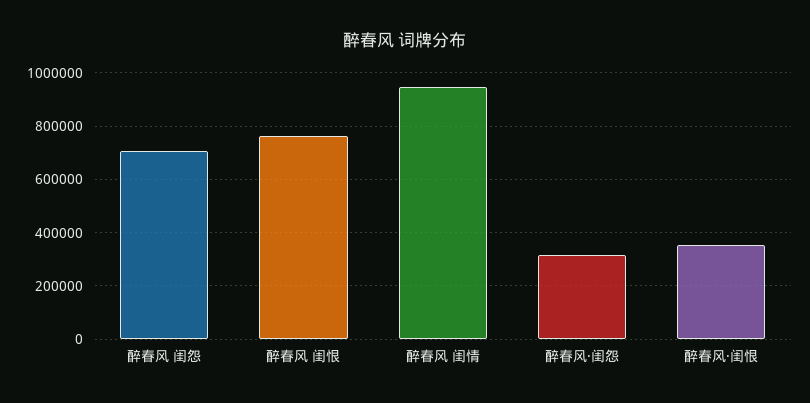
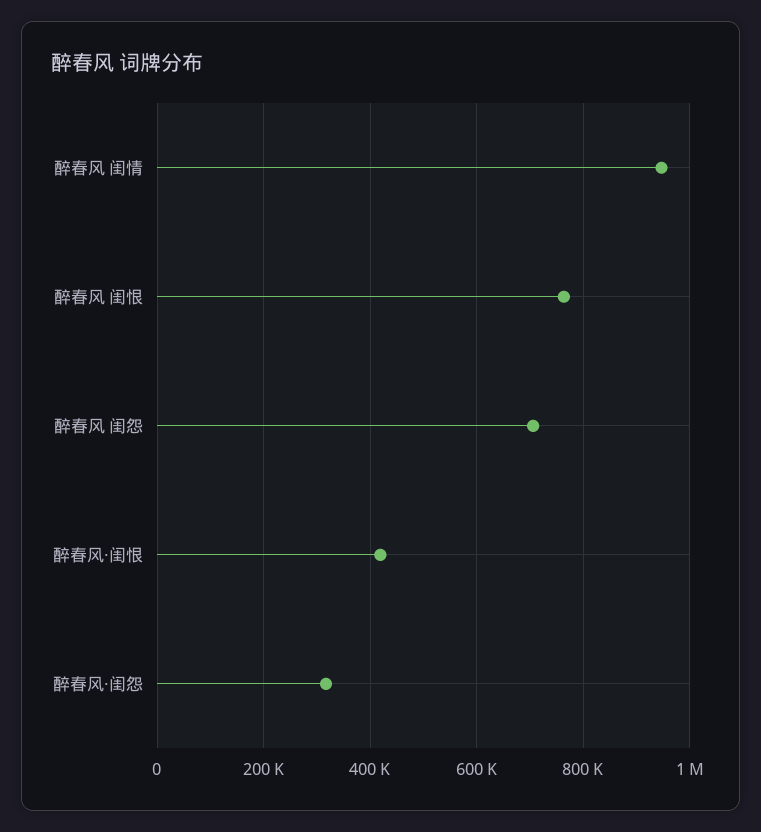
醉春风·闺恨: 350000 -> 420000

